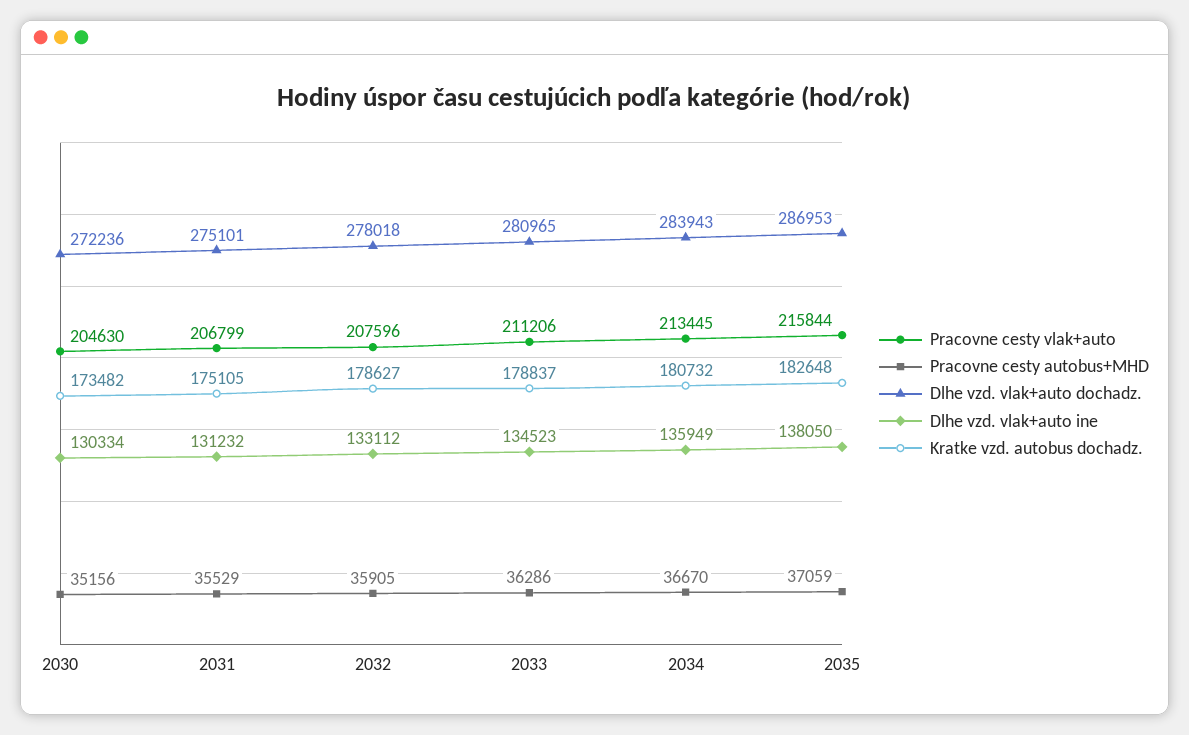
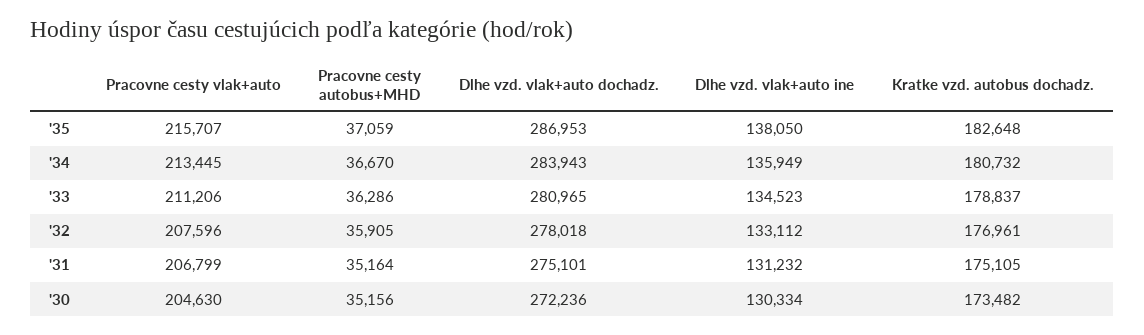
Pracovne cesty autobus+MHD, 2031: 35529 -> 35164
Kratke vzd. autobus dochadz., 2032: 178627 -> 176961
Pracovne cesty vlak+auto, 2035: 215844 -> 215707

